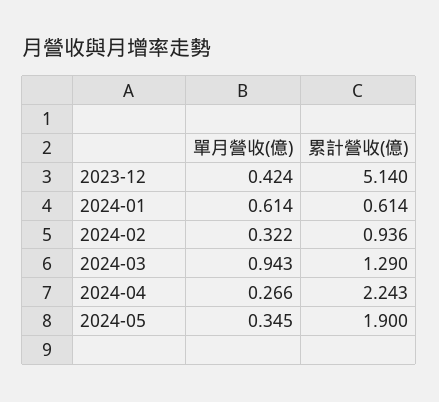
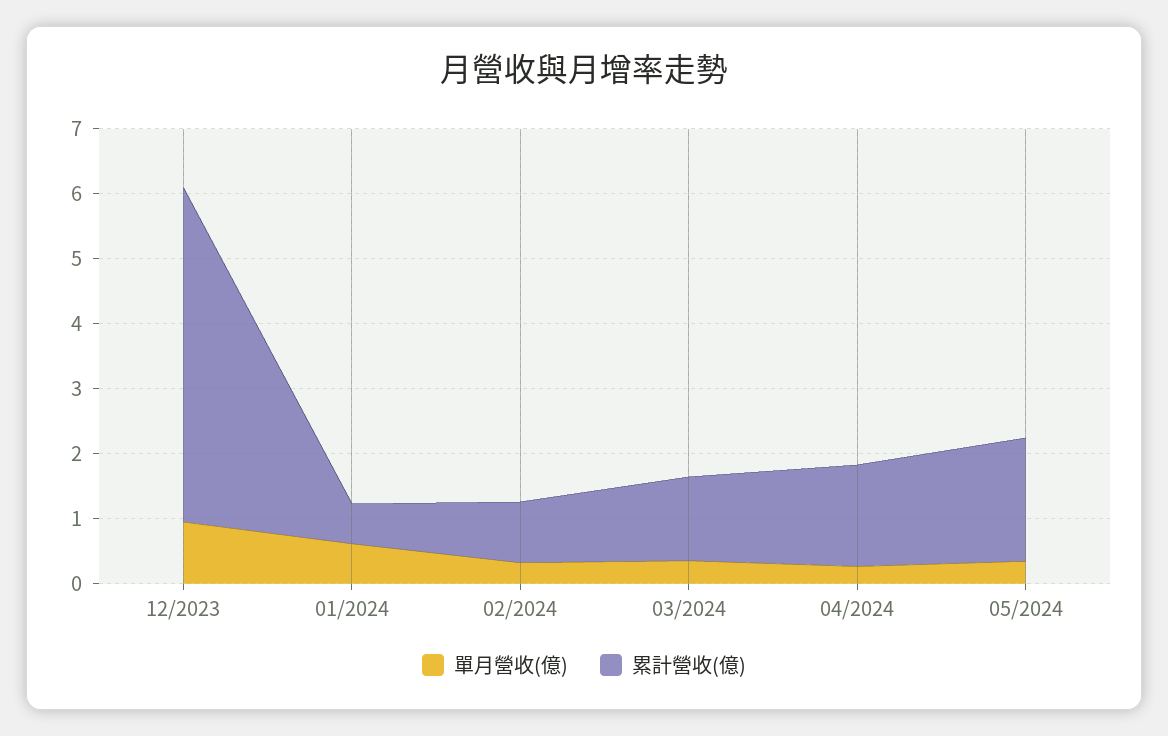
單月營收(億), 2023-12: 0.424 -> 1
單月營收(億), 2024-03: 0.943 -> 0.4
累計營收(億), 2024-04: 2.243 -> 1.6

